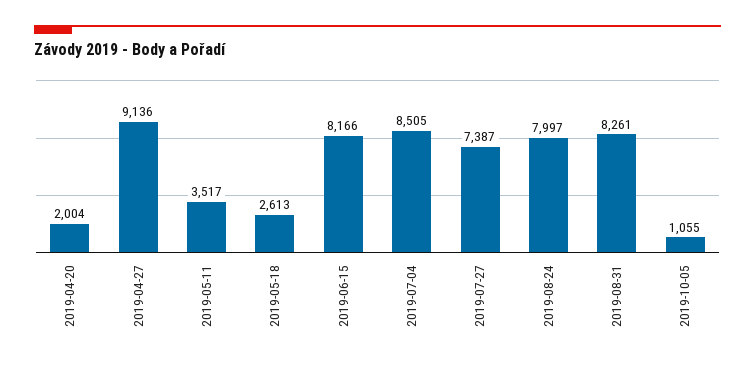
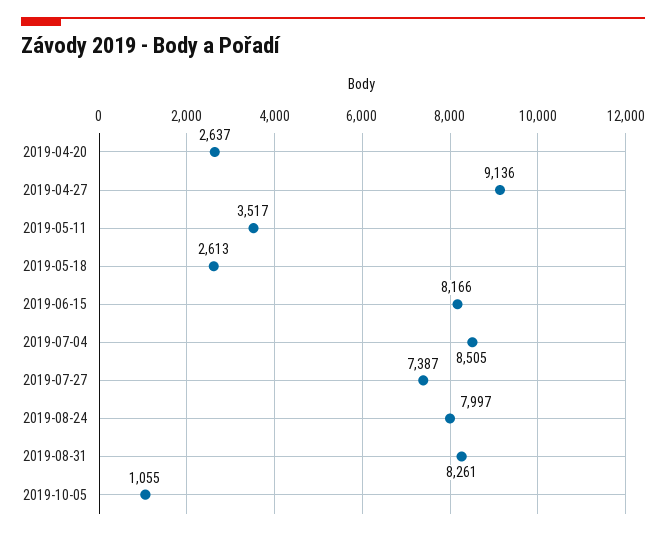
2019-04-20: 2004 -> 2637

